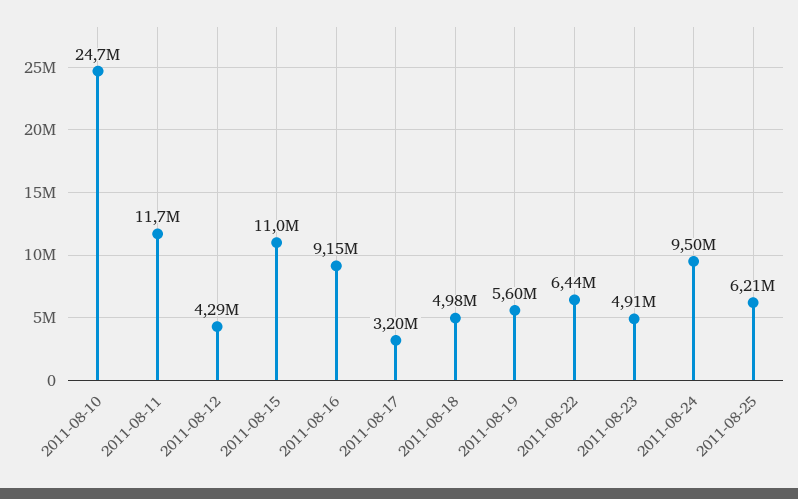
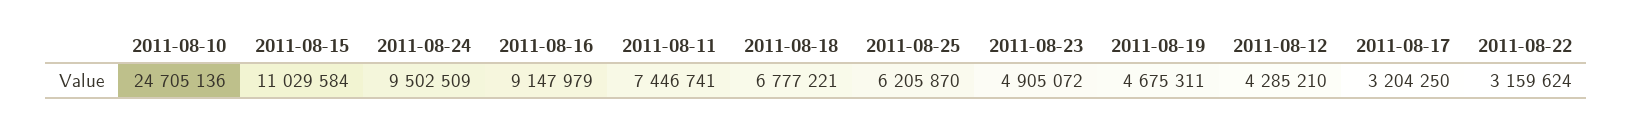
2011-08-11: 11700000 -> 7446741
2011-08-18: 4980000 -> 6777221
2011-08-19: 5600000 -> 4675311
2011-08-22: 6440000 -> 3159624

